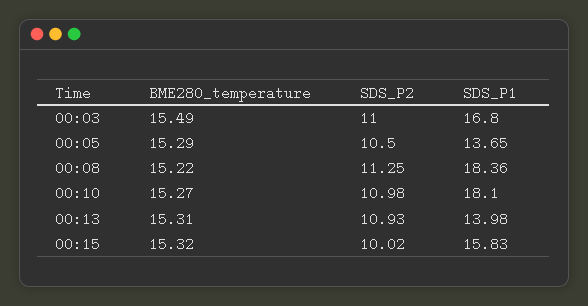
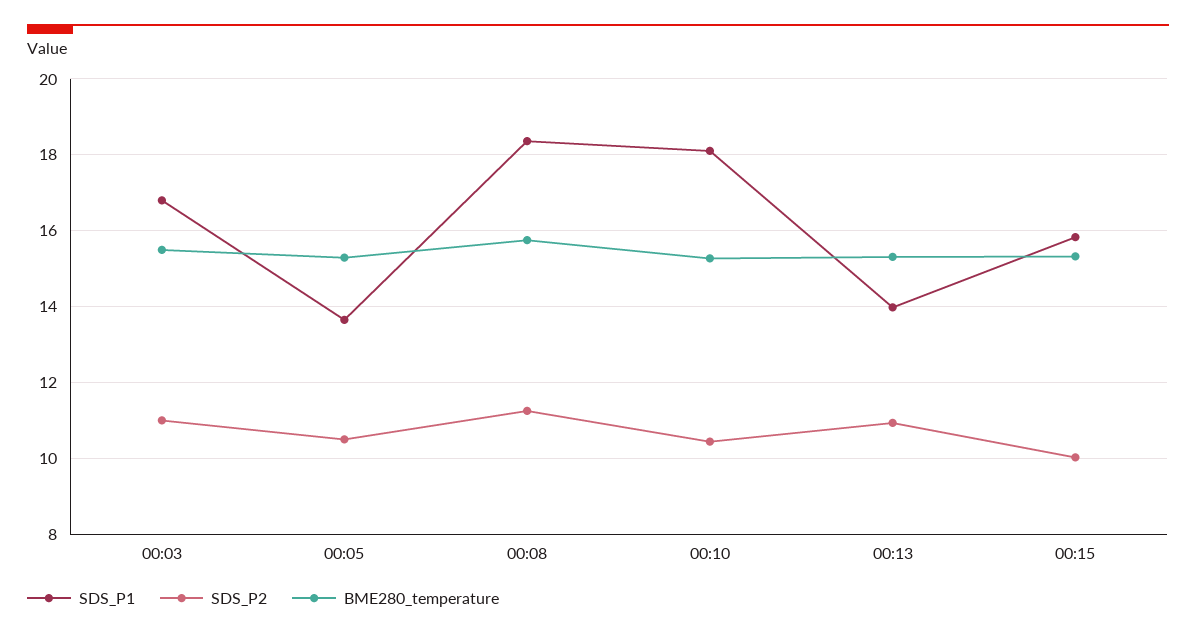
BME280_temperature, 00:08: 15.22 -> 15.8
SDS_P2, 00:10: 10.98 -> 10.4

